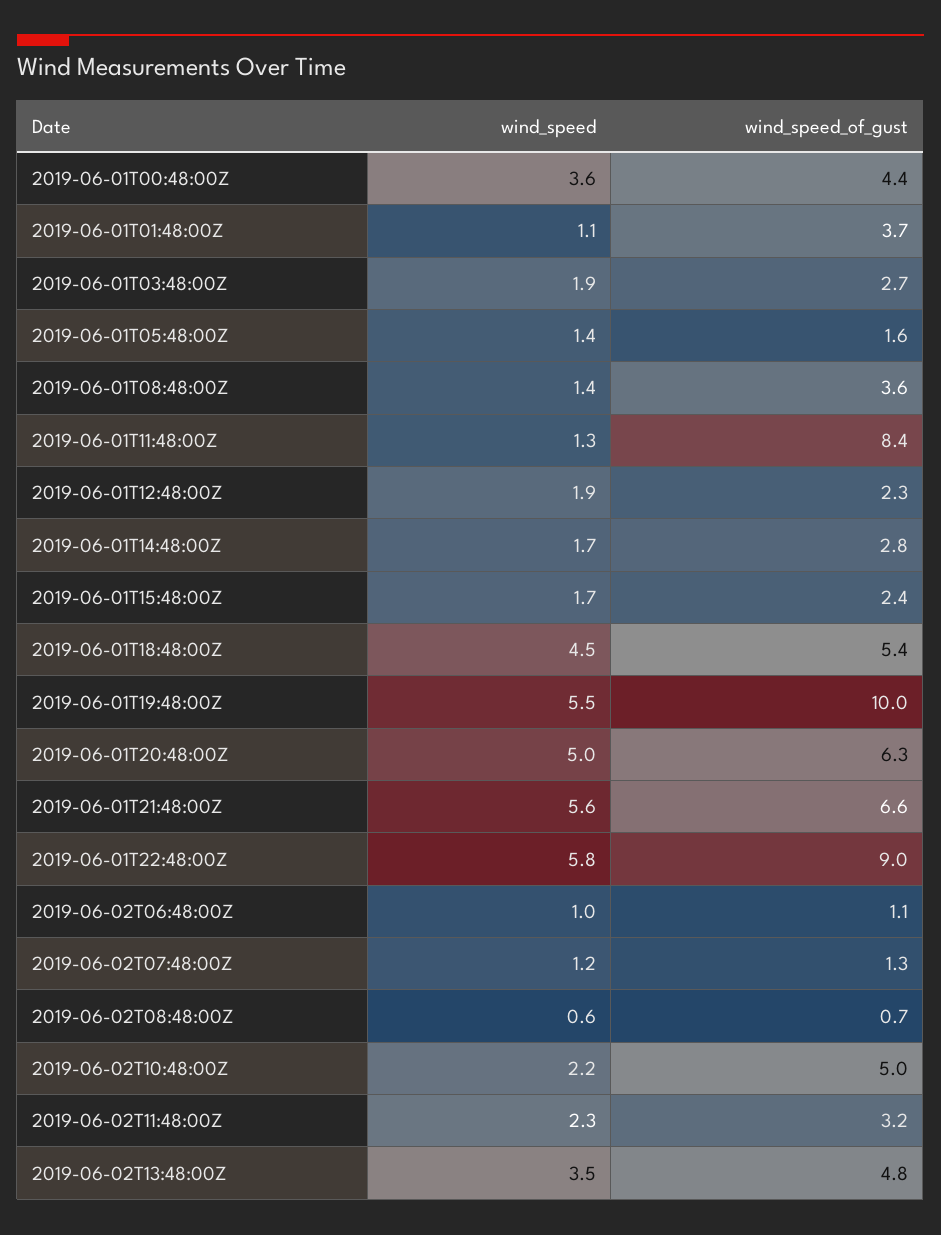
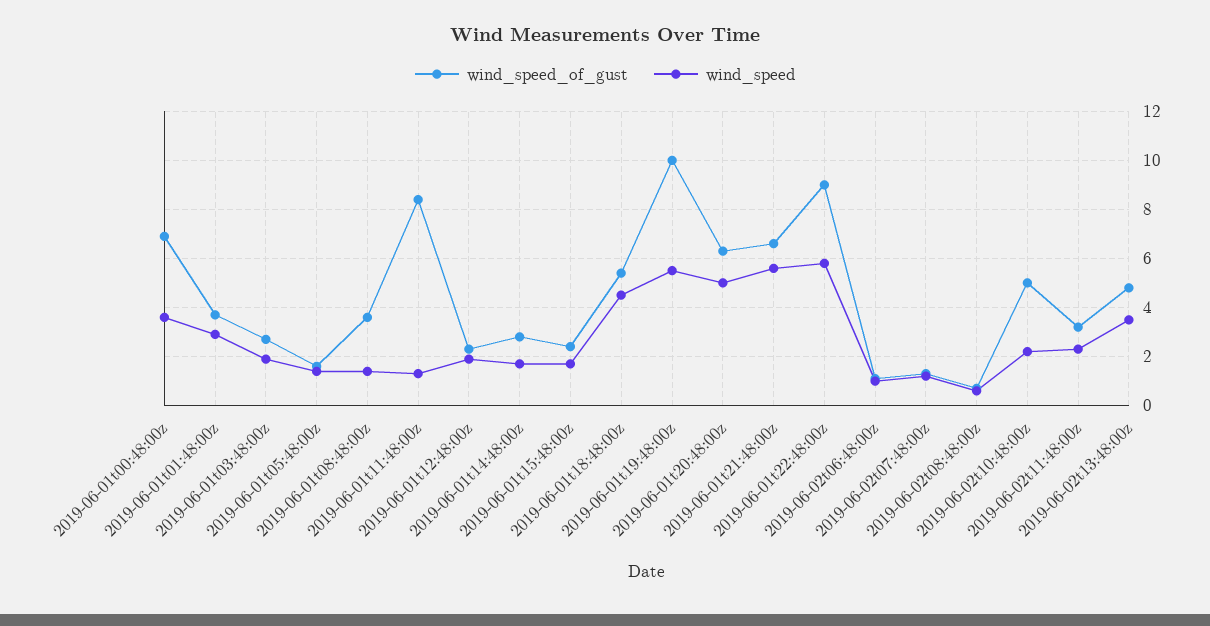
wind_speed_of_gust, 2019-06-01T00:48:00Z: 4.4 -> 7
wind_speed, 2019-06-01T01:48:00Z: 1.1 -> 3

